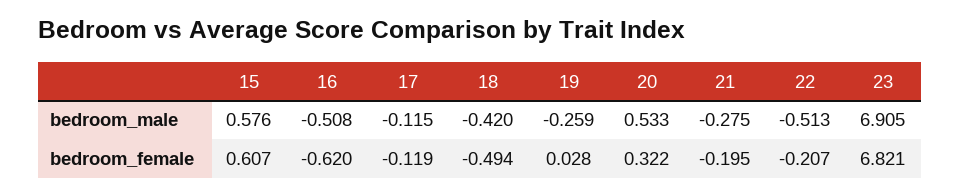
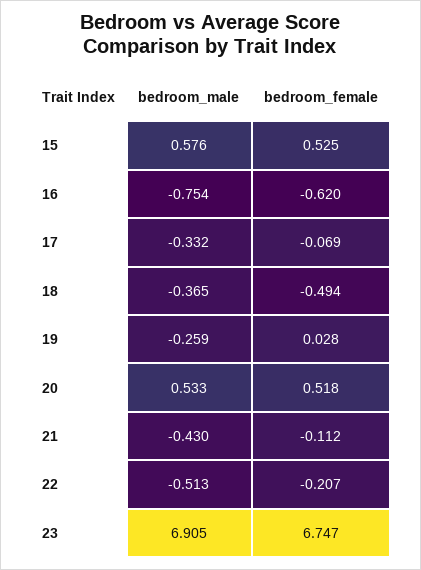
16, bedroom_male: -0.508 -> -0.754
17, bedroom_male: -0.115 -> -0.332
18, bedroom_male: -0.42 -> -0.365
21, bedroom_male: -0.275 -> -0.43
15, bedroom_female: 0.607 -> 0.525
17, bedroom_female: -0.119 -> -0.069
20, bedroom_female: 0.322 -> 0.518
21, bedroom_female: -0.195 -> -0.112
23, bedroom_female: 6.821 -> 6.747

